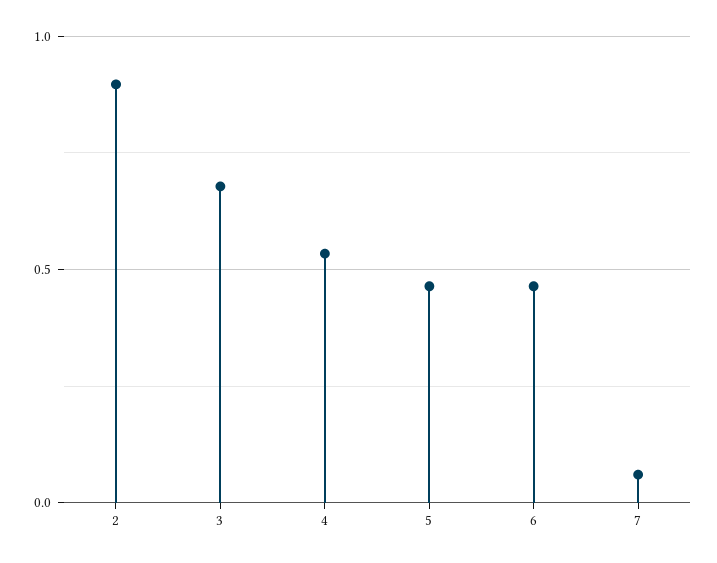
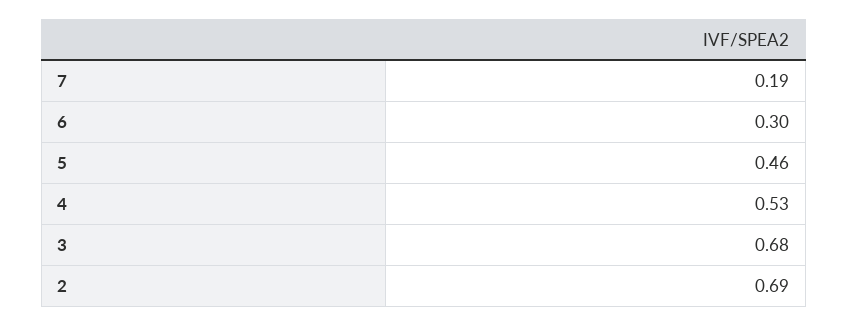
2: 0.9 -> 0.69
6: 0.45 -> 0.3
7: 0.05 -> 0.19

